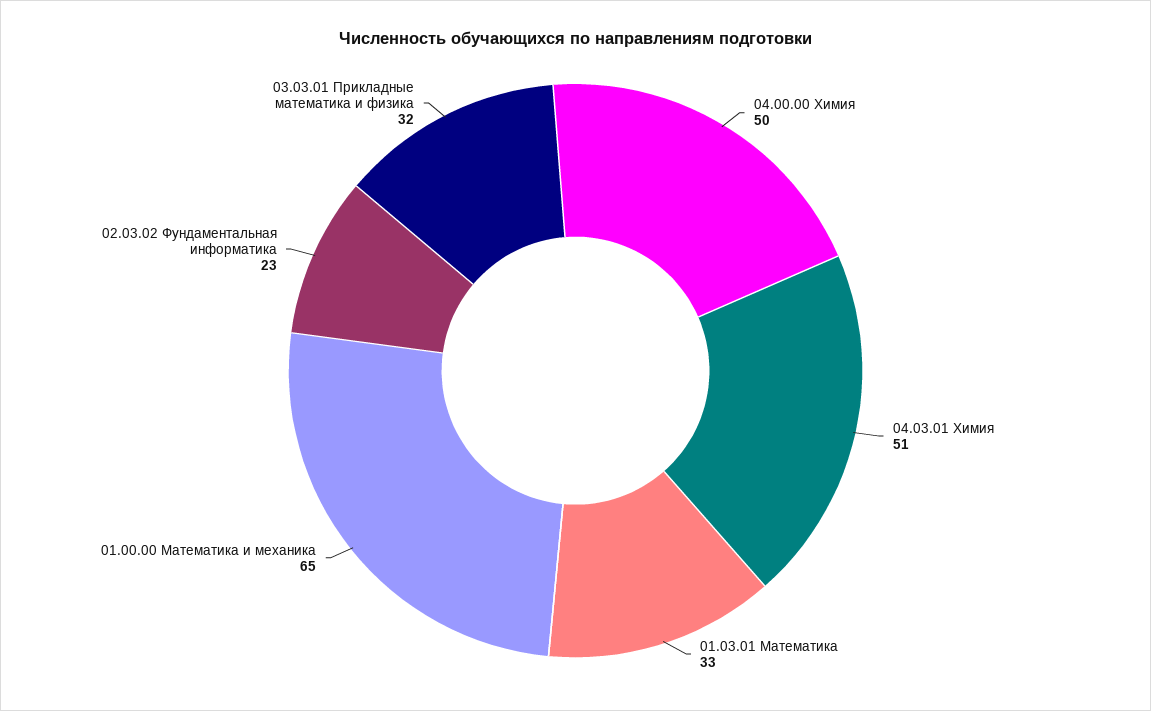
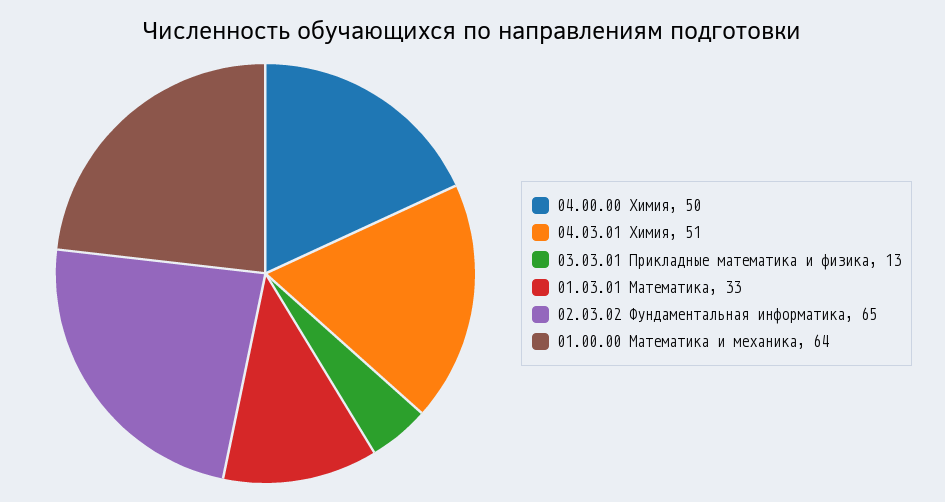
01.00.00 Математика и механика: 65 -> 64
02.03.02 Фундаментальная информатика: 23 -> 65
03.03.01 Прикладные математика и физика: 32 -> 13

